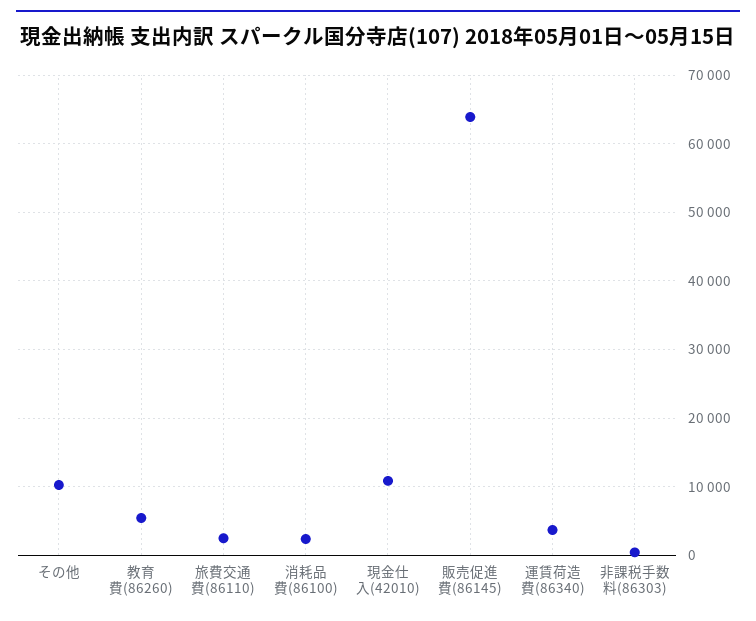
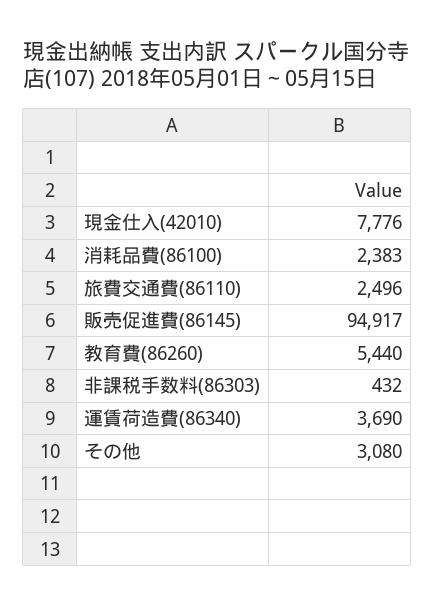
その他: 10000 -> 3080
現金仕入(42010): 11000 -> 7776
販売促進費(86145): 64000 -> 94917

